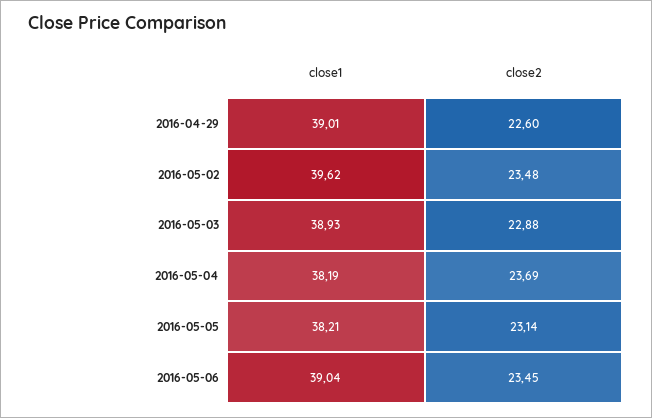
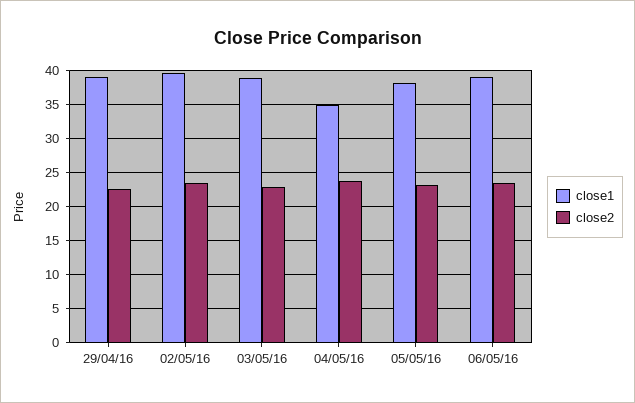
close1, 2016-05-04: 38.19 -> 35

